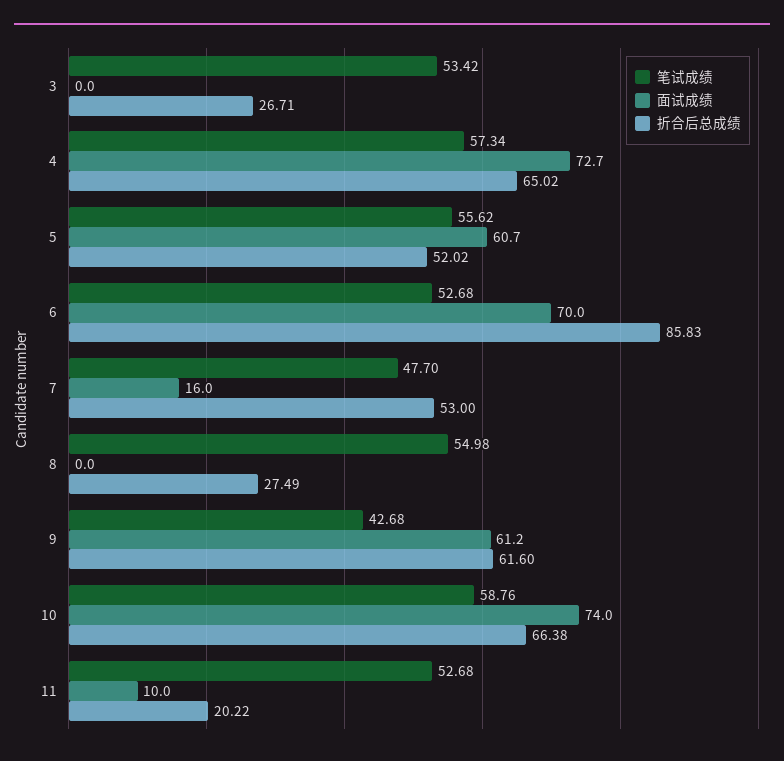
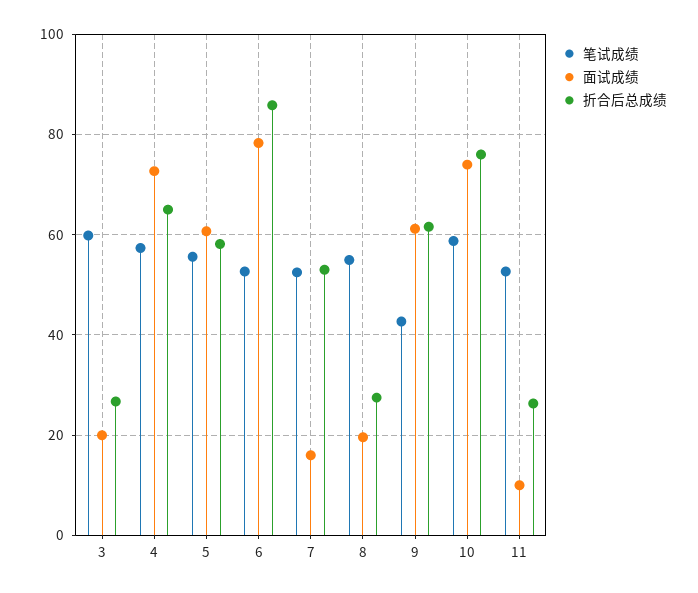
笔试成绩, 3: 53.42 -> 60
面试成绩, 3: 0 -> 20
折合后总成绩, 5: 52.02 -> 58
面试成绩, 6: 70 -> 78
笔试成绩, 7: 47.7 -> 52
面试成绩, 8: 0 -> 20
折合后总成绩, 10: 66.38 -> 76
折合后总成绩, 11: 20.22 -> 26

